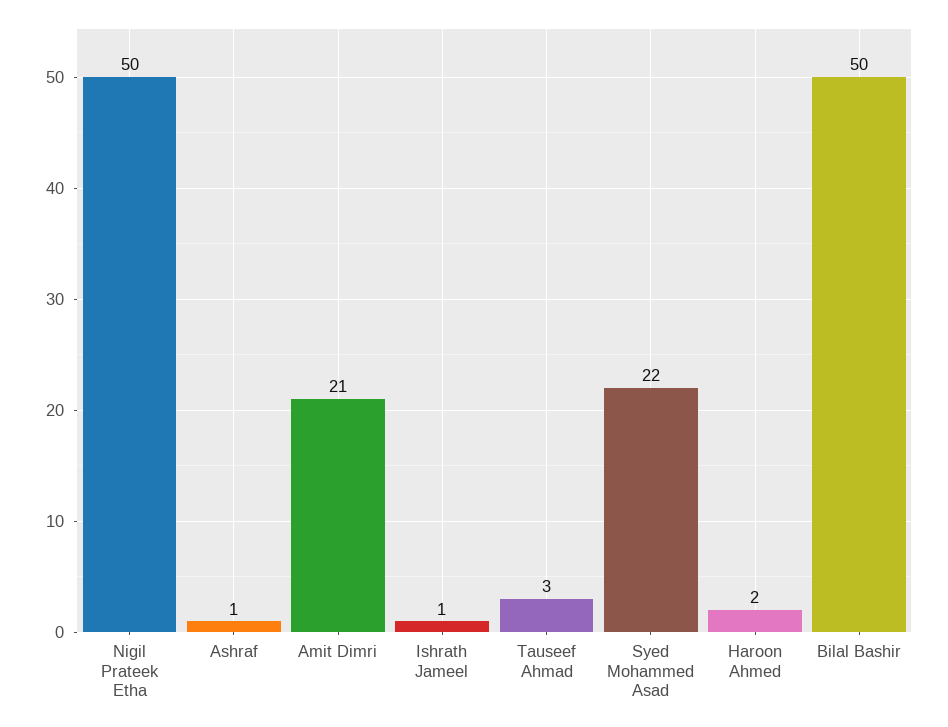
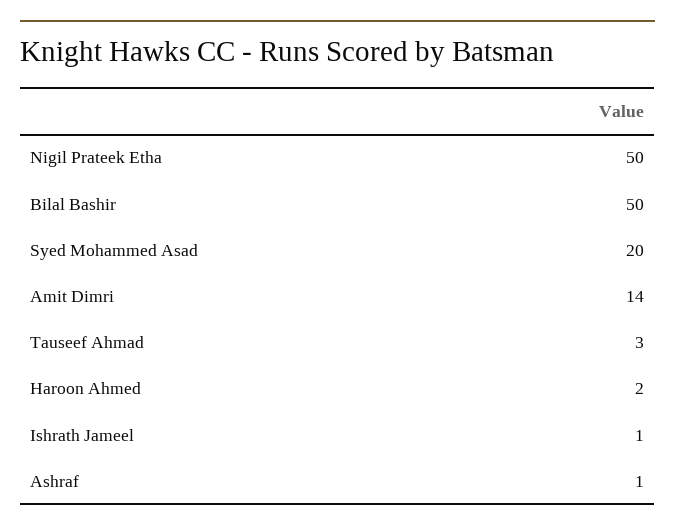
Amit Dimri: 21 -> 14
Syed Mohammed Asad: 22 -> 20

